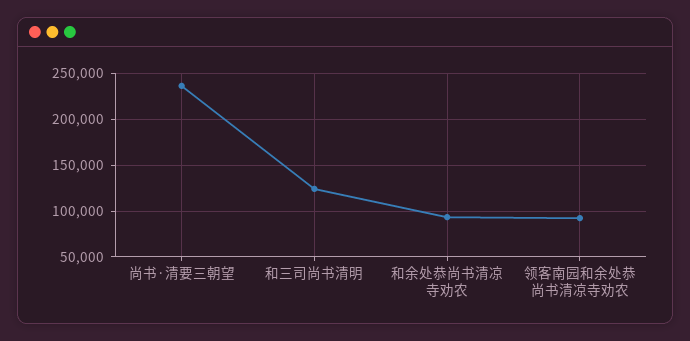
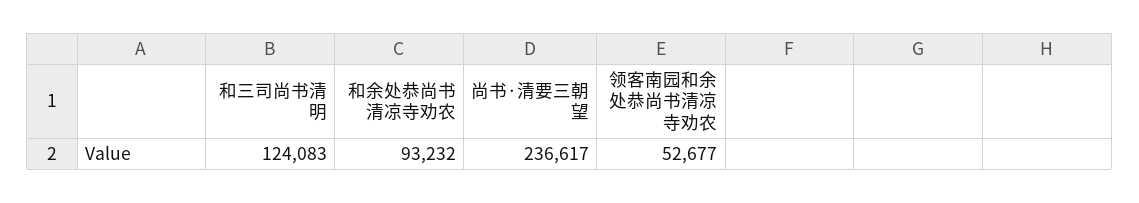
领客南园和余处恭尚书清凉寺劝农: 90000 -> 52677

